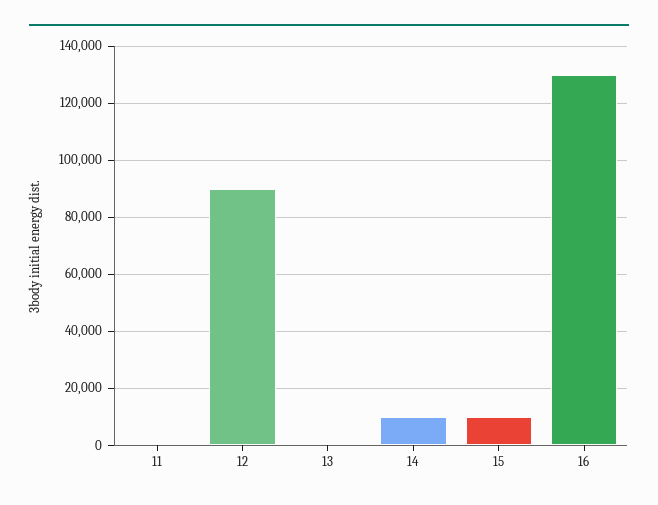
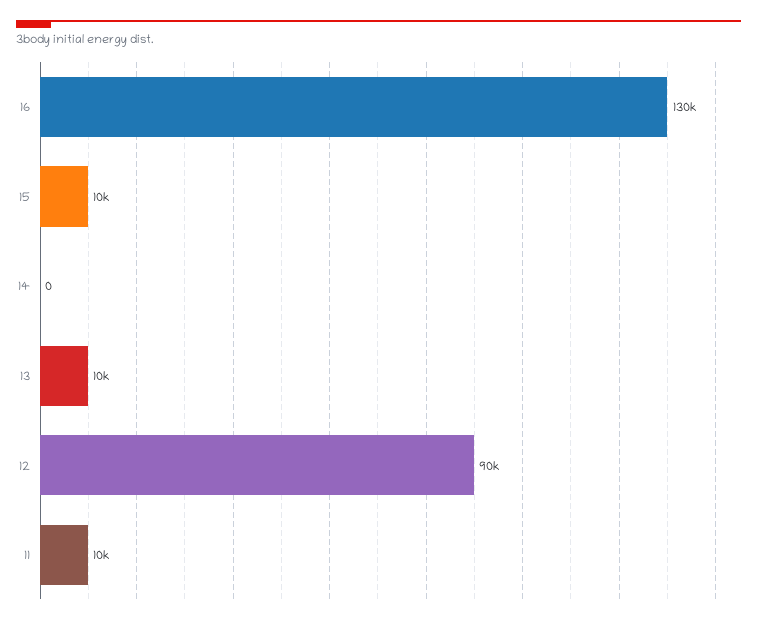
11: 0 -> 10000
13: 0 -> 10000
14: 10000 -> 0

